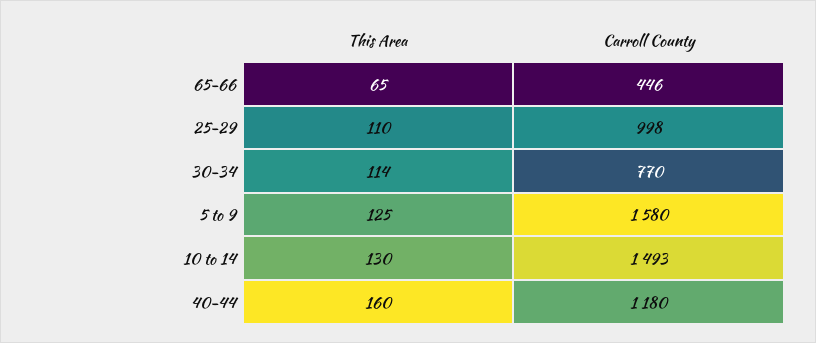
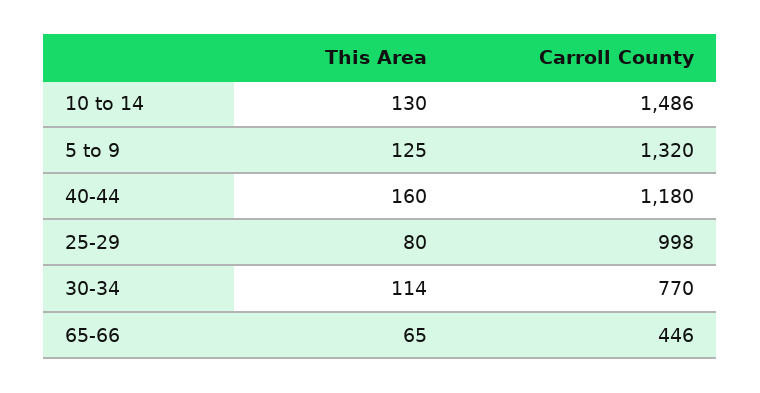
This Area, 25-29: 110 -> 80
Carroll County, 5 to 9: 1580 -> 1320
Carroll County, 10 to 14: 1493 -> 1486

